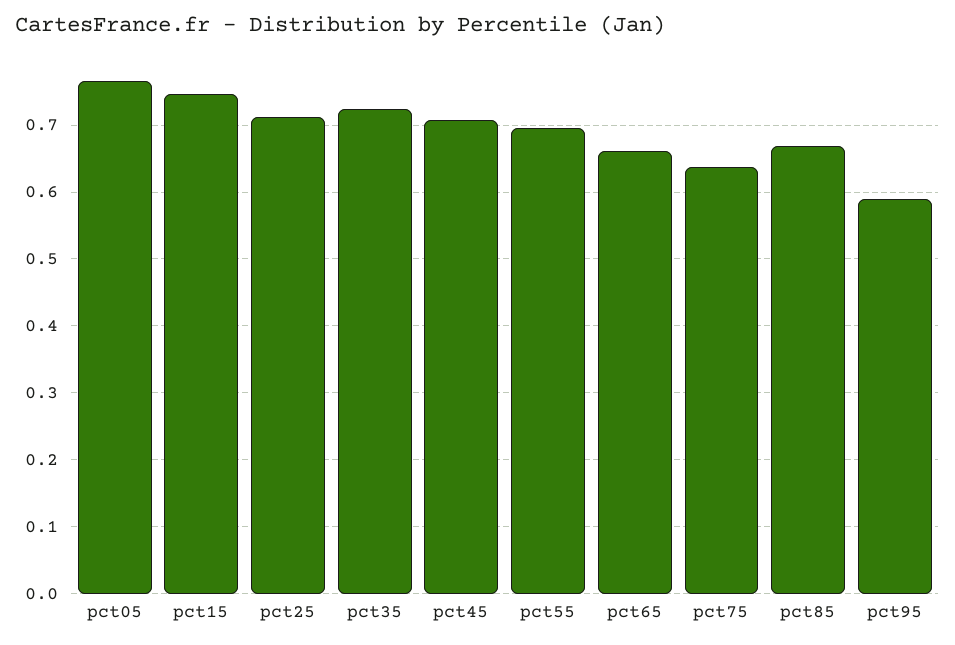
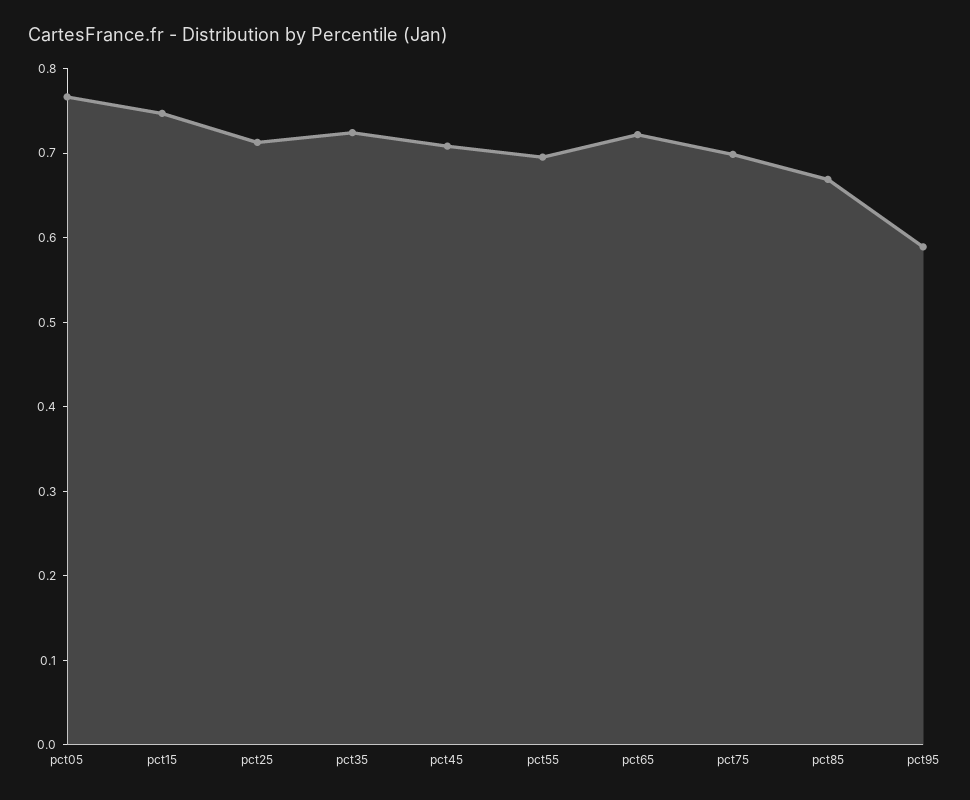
pct65: 0.66 -> 0.72
pct75: 0.64 -> 0.7

